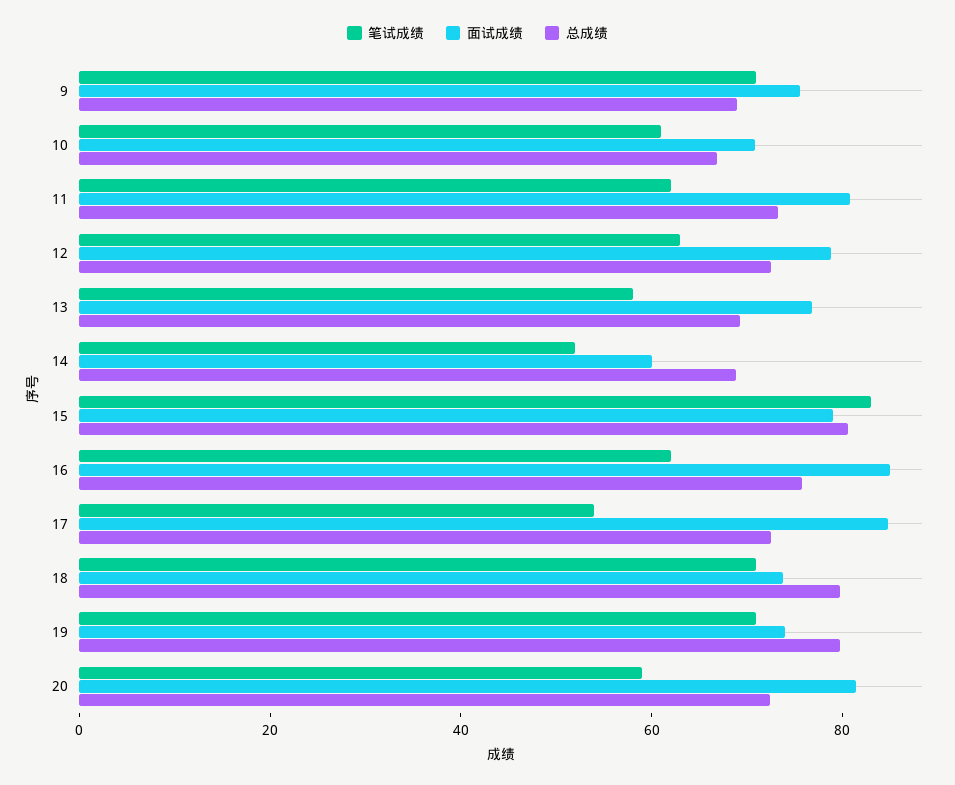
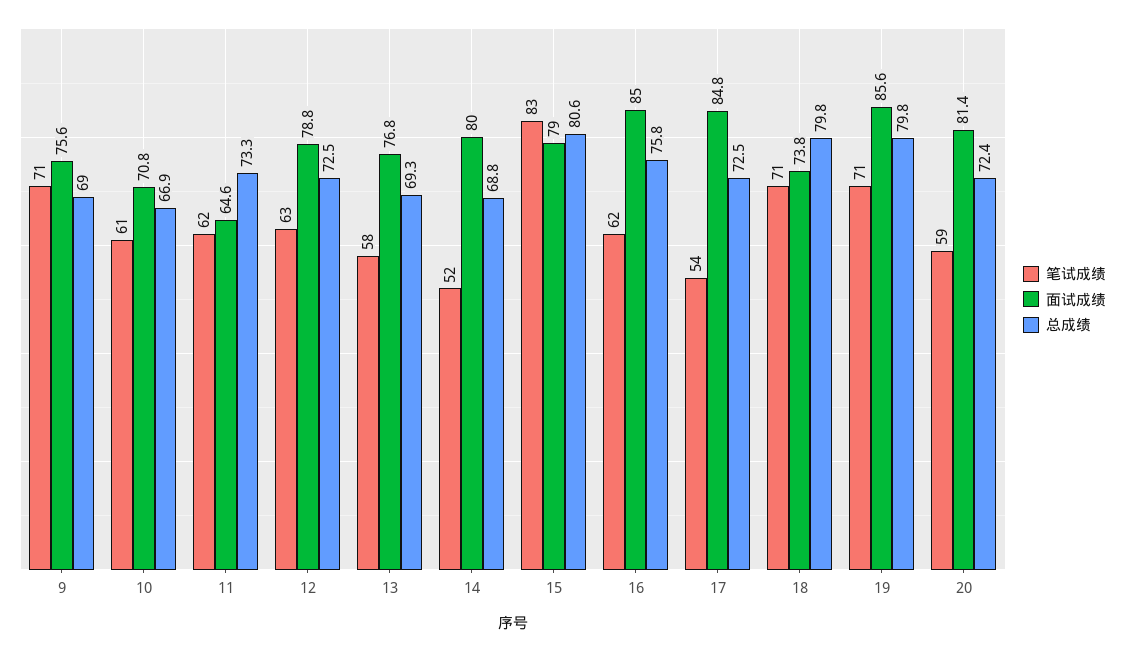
面试成绩, 11: 80 -> 64.6
面试成绩, 14: 60 -> 80
面试成绩, 19: 75 -> 85.6

